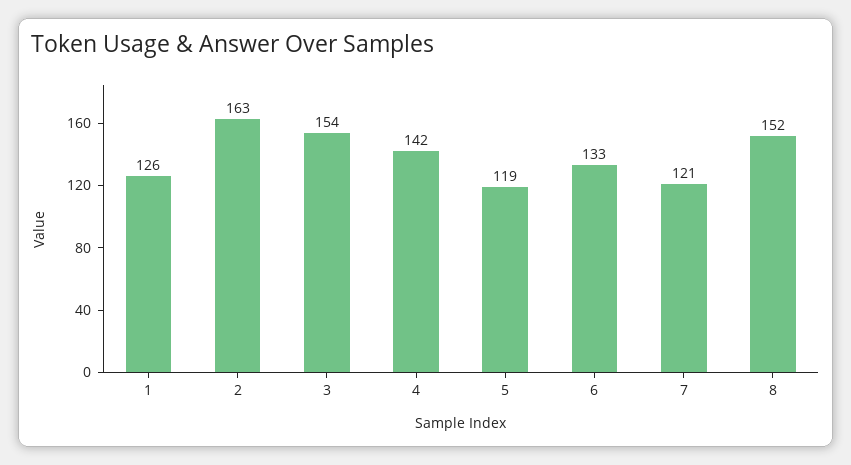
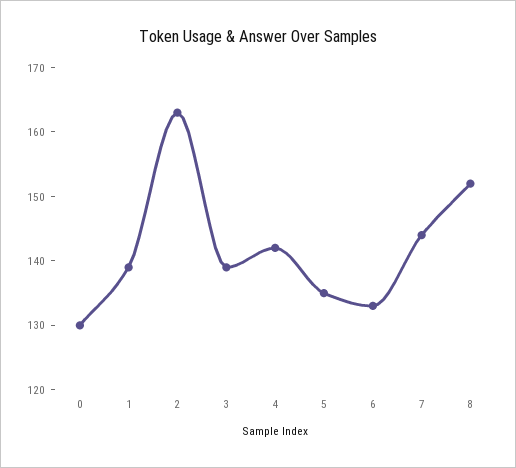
1: 126 -> 140
3: 154 -> 140
5: 119 -> 135
7: 121 -> 145
0: none -> 130

